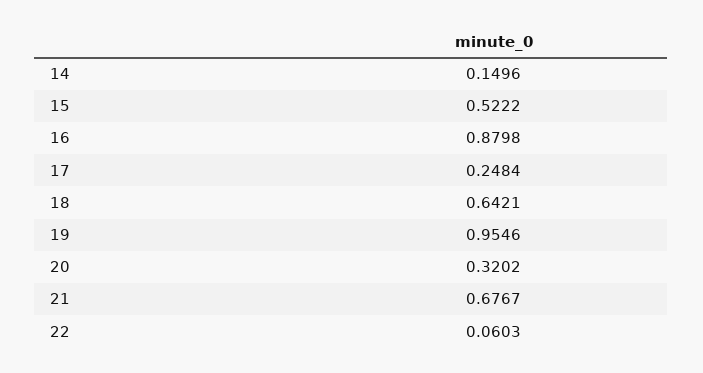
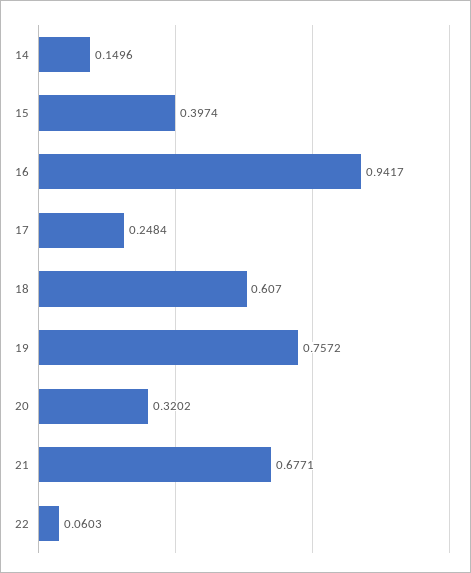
15: 0.5222 -> 0.3974
16: 0.8798 -> 0.9417
18: 0.6421 -> 0.607
19: 0.9546 -> 0.7572
21: 0.6767 -> 0.6771

